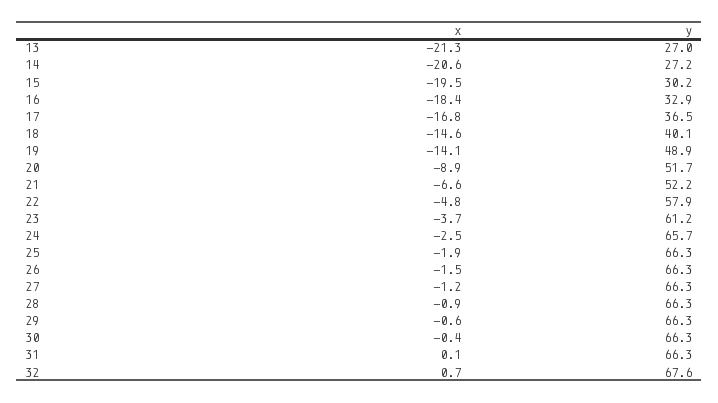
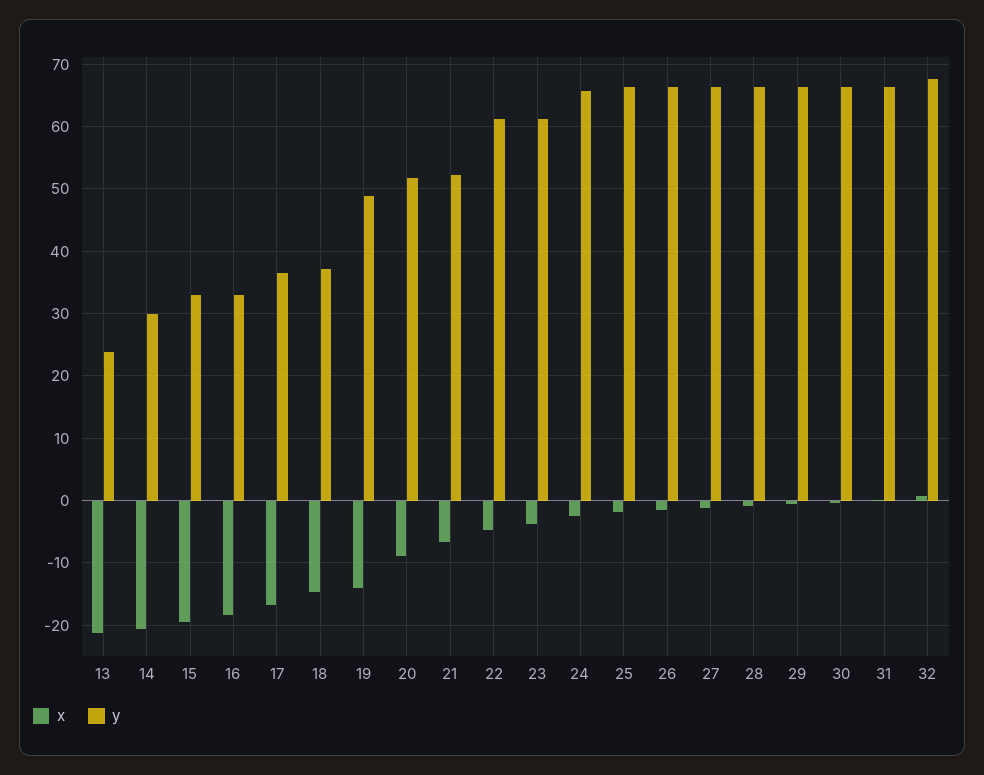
y, 13: 27 -> 24
y, 14: 27.2 -> 30
y, 15: 30.2 -> 33
y, 18: 40.1 -> 37
y, 22: 57.9 -> 61

